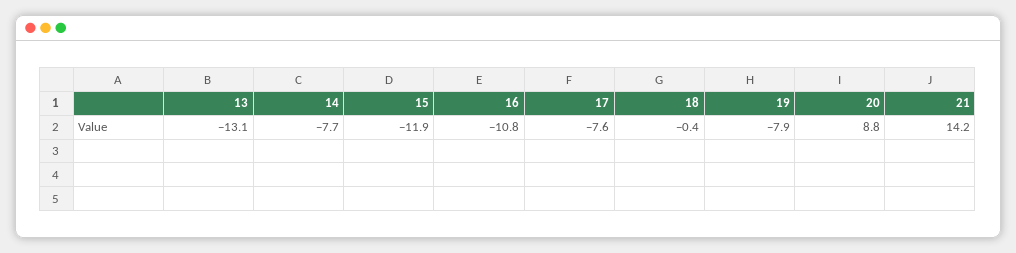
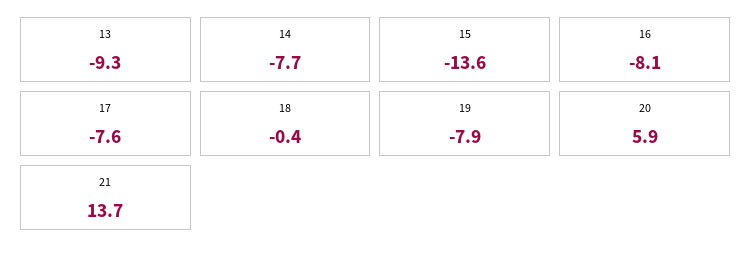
13: -13.1 -> -9.3
15: -11.9 -> -13.6
16: -10.8 -> -8.1
20: 8.8 -> 5.9
21: 14.2 -> 13.7

